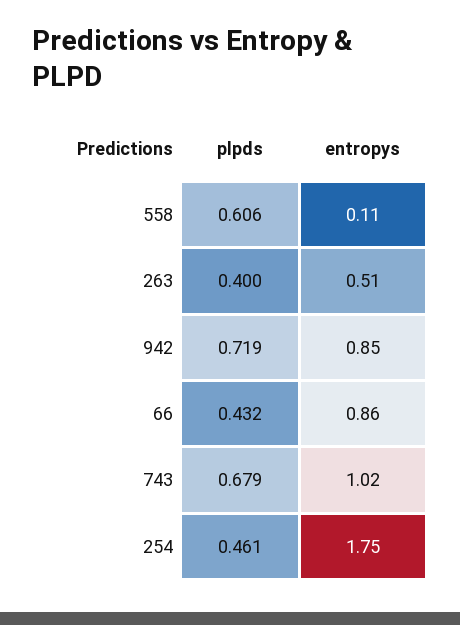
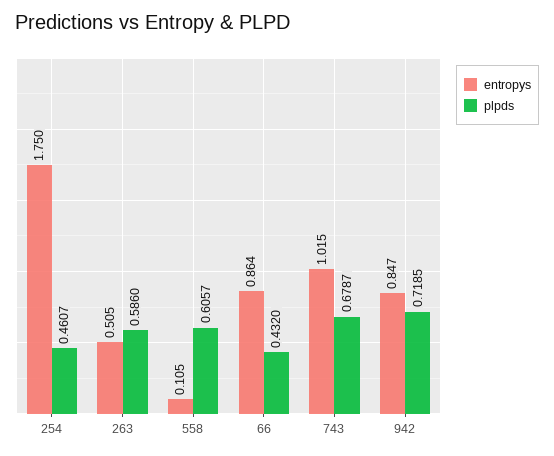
plpds, 263: 0.4 -> 0.586

